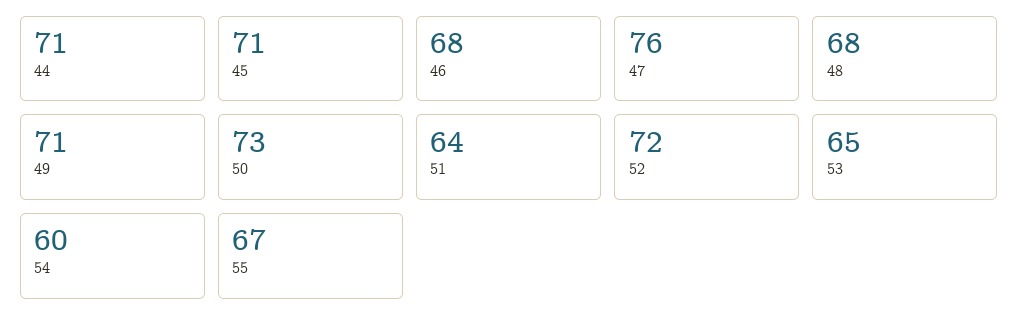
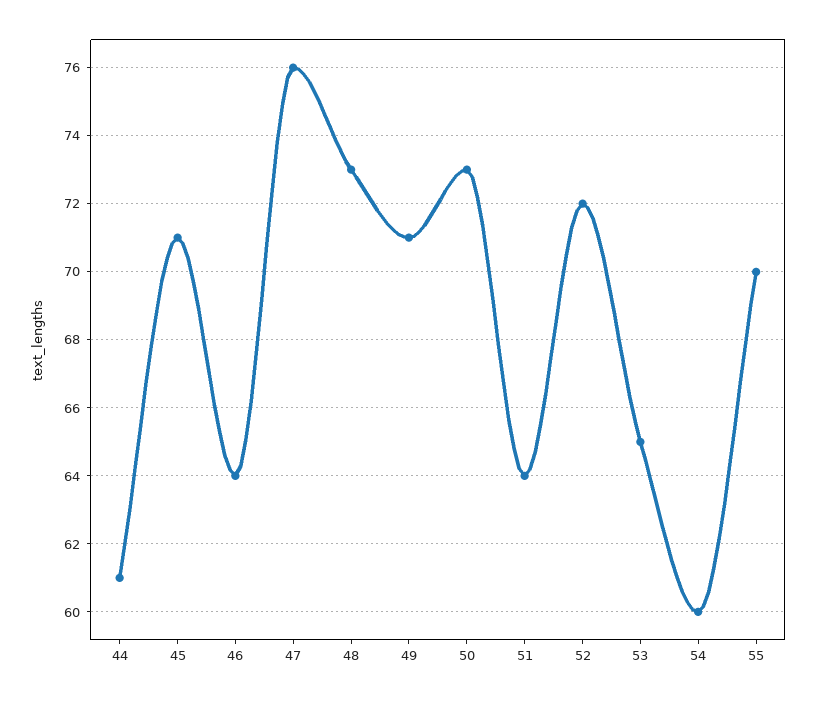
44: 71 -> 61
46: 68 -> 64
48: 68 -> 73
55: 67 -> 70

